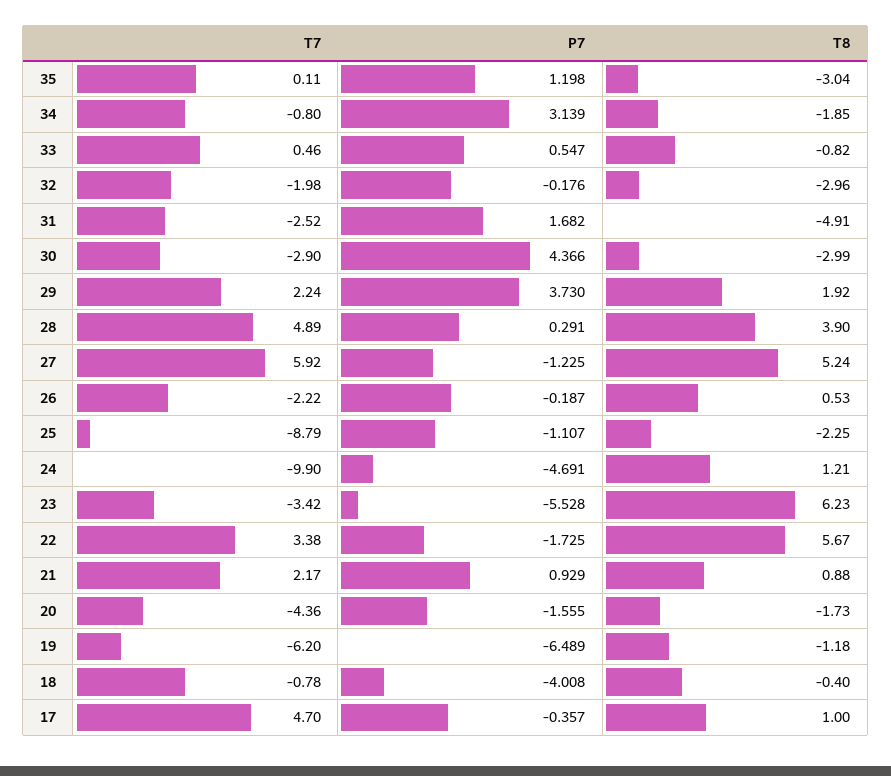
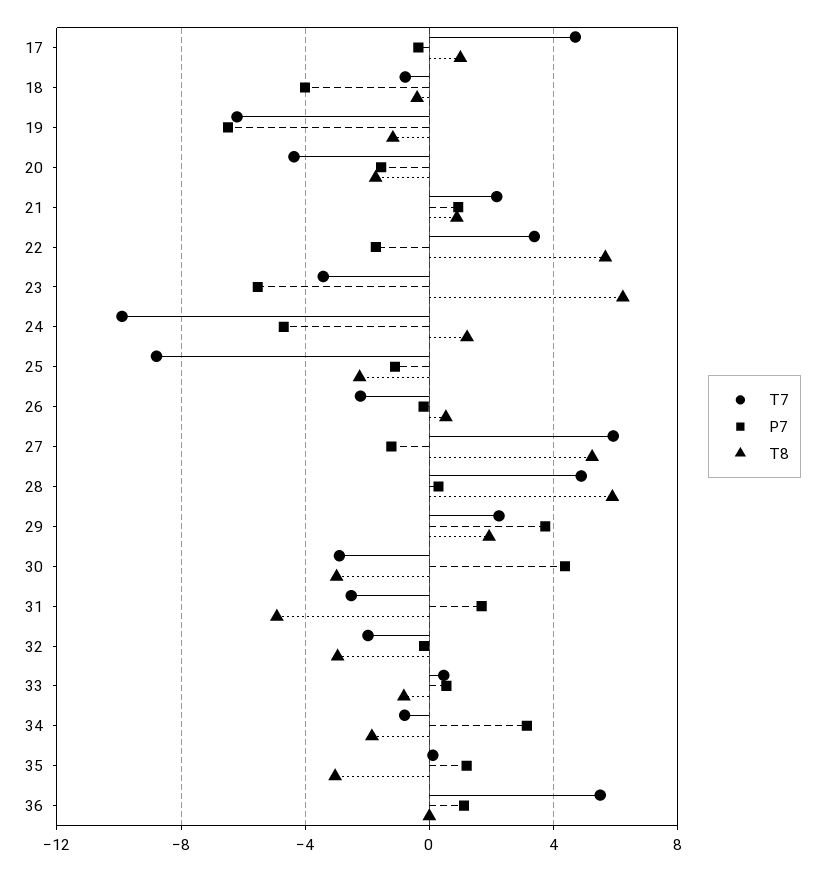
T8, 28: 3.9 -> 6
T7, 36: none -> 5.5
P7, 36: none -> 1
T8, 36: none -> 0

